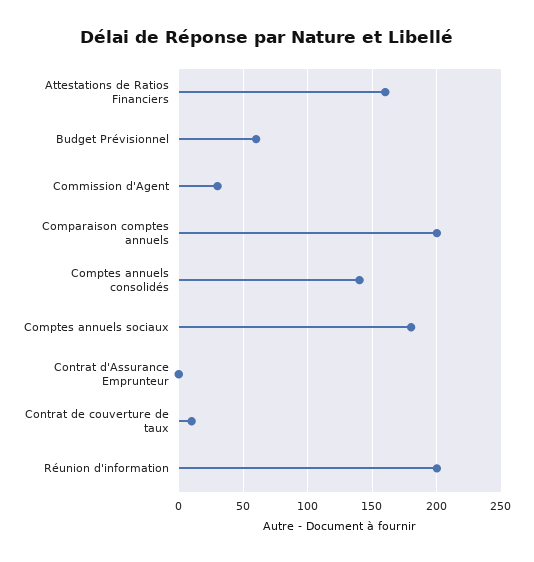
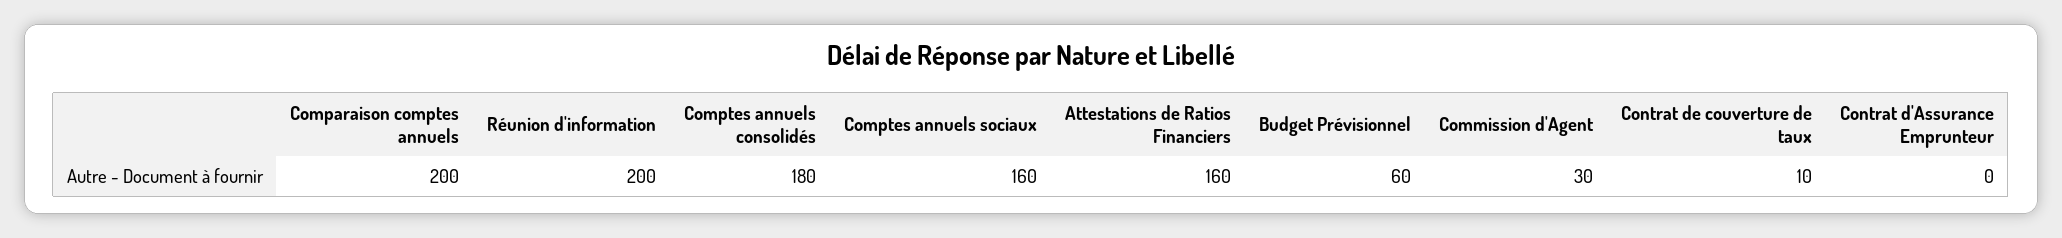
Comptes annuels consolidés: 140 -> 180
Comptes annuels sociaux: 180 -> 160

